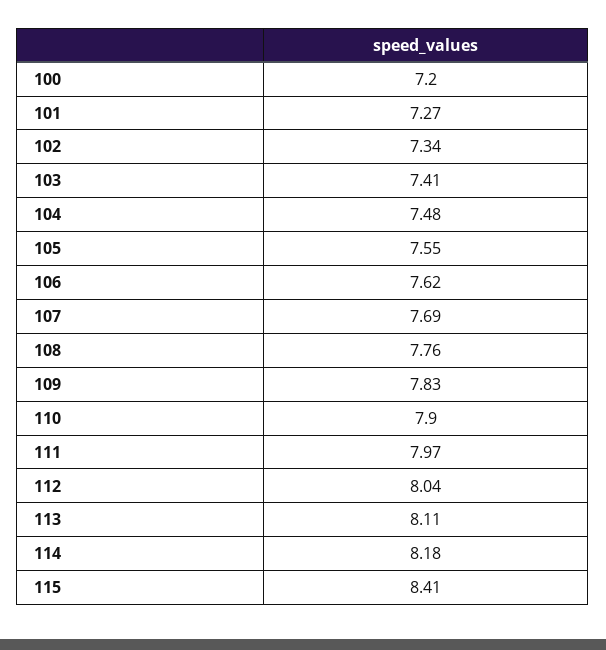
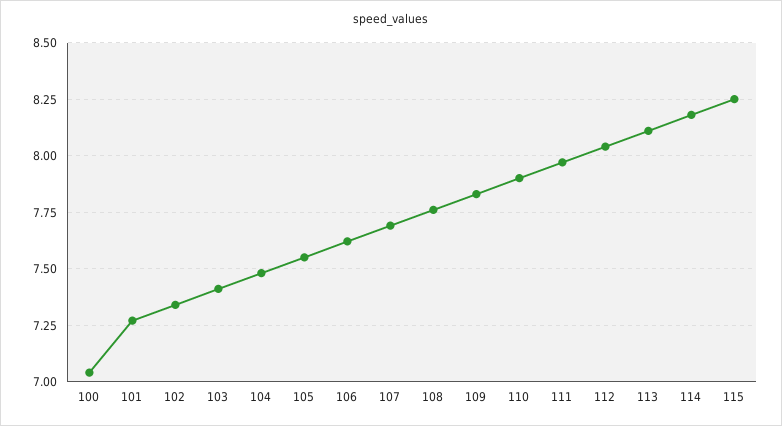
100: 7.2 -> 7.05
115: 8.41 -> 8.25

